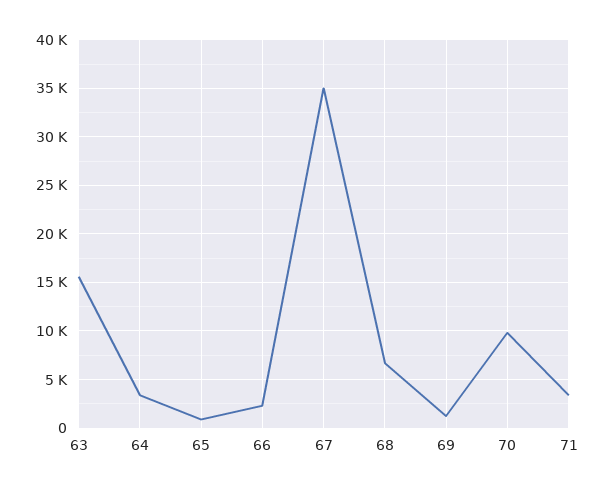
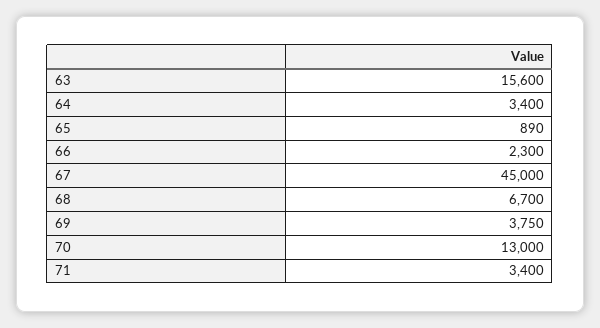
67: 35000 -> 45000
69: 1000 -> 3750
70: 10000 -> 13000

